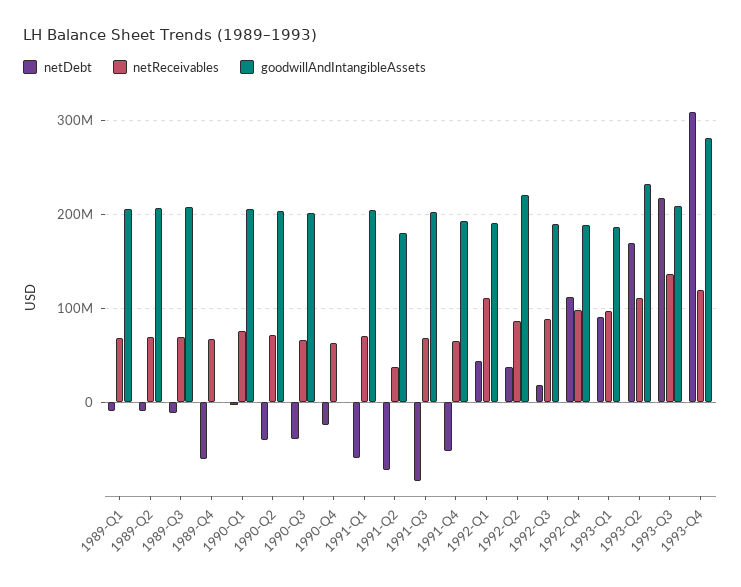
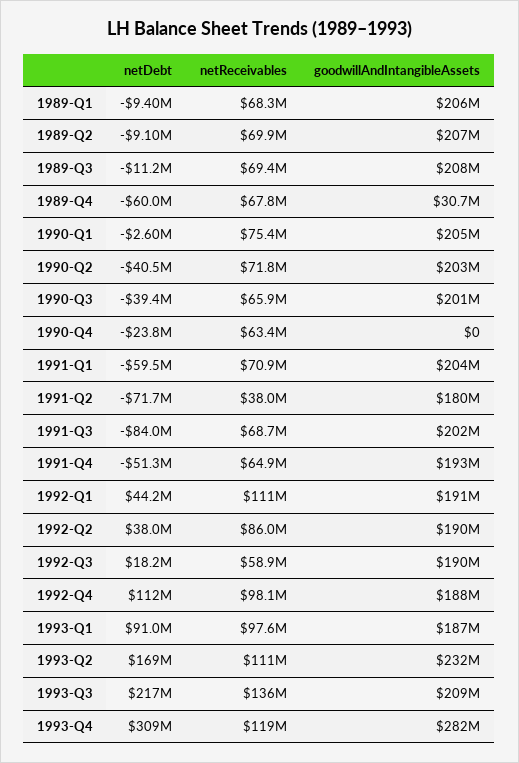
goodwillAndIntangibleAssets, 1989-Q4: 0 -> 30700000
goodwillAndIntangibleAssets, 1992-Q2: 220000000 -> 190000000
netReceivables, 1992-Q3: 90000000 -> 58900000

